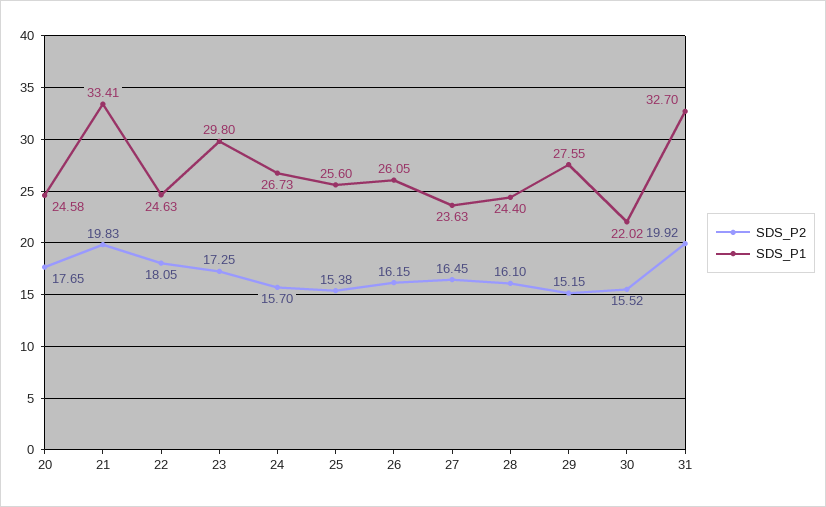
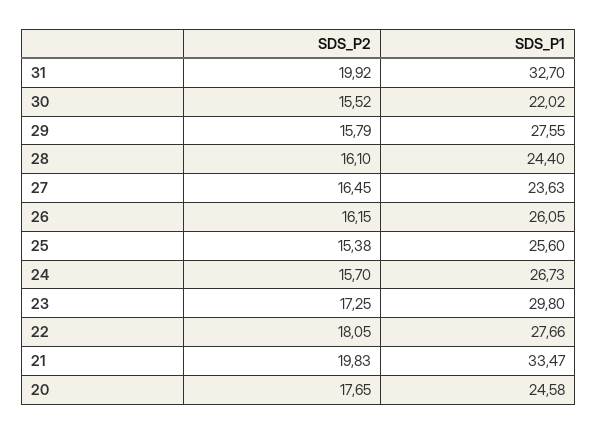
SDS_P1, 21: 33.41 -> 33.47
SDS_P1, 22: 24.63 -> 27.66
SDS_P2, 29: 15.15 -> 15.79

